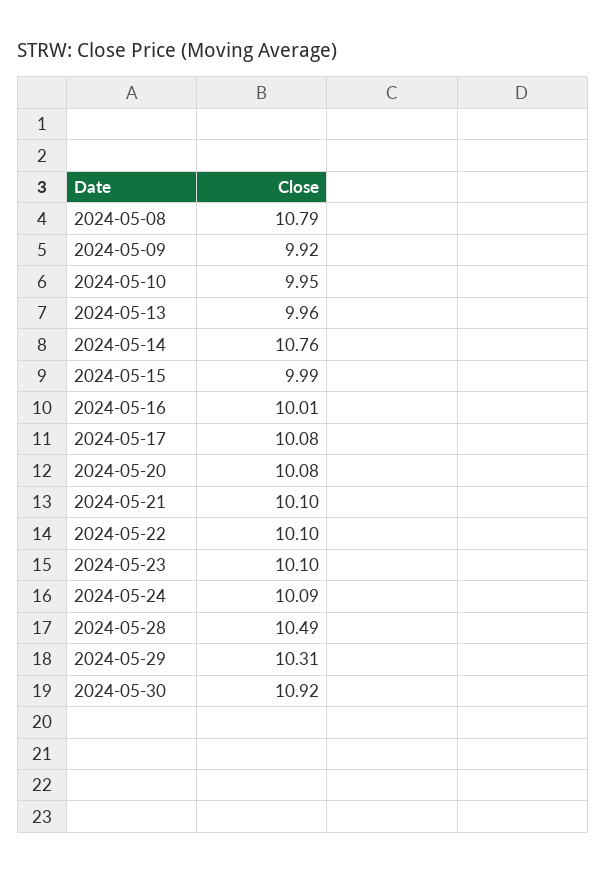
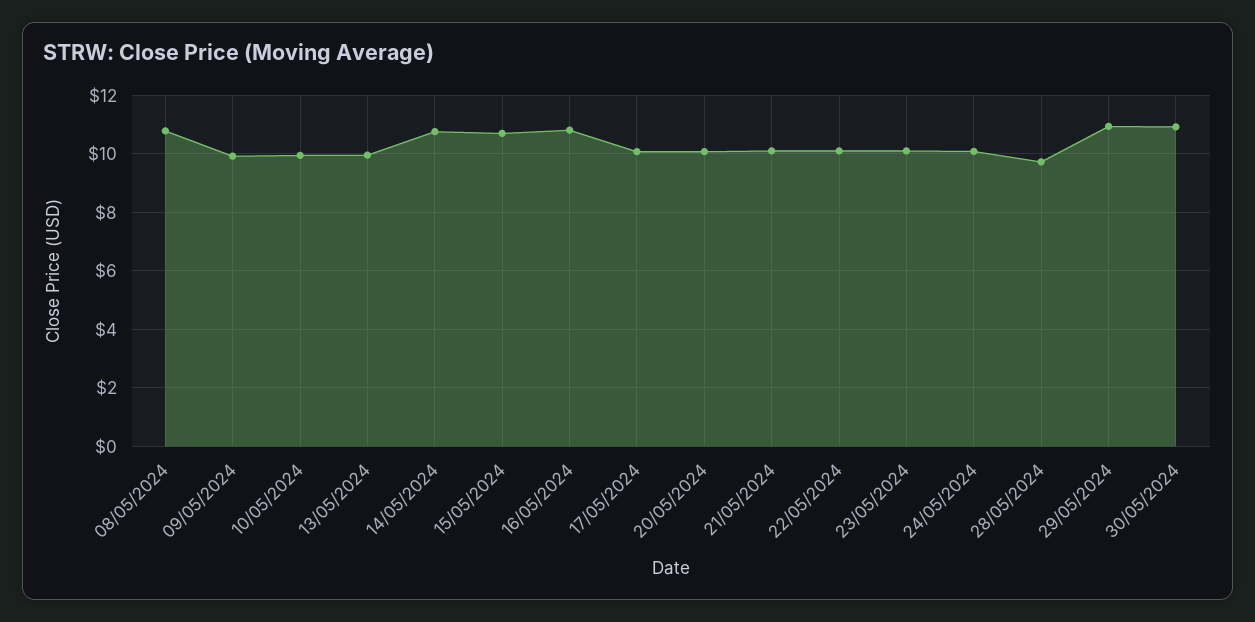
2024-05-15: 9.99 -> 10.75
2024-05-16: 10.01 -> 10.75
2024-05-28: 10.49 -> 9.75
2024-05-29: 10.31 -> 11

